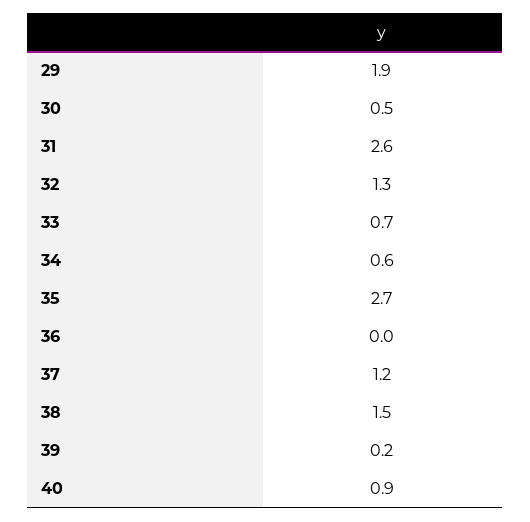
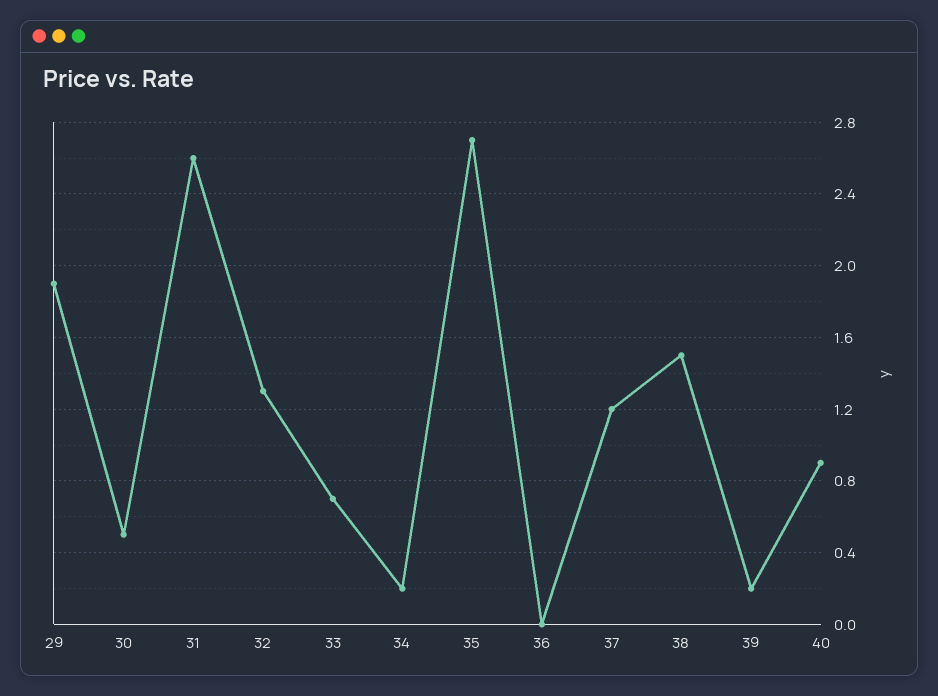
34: 0.6 -> 0.2

